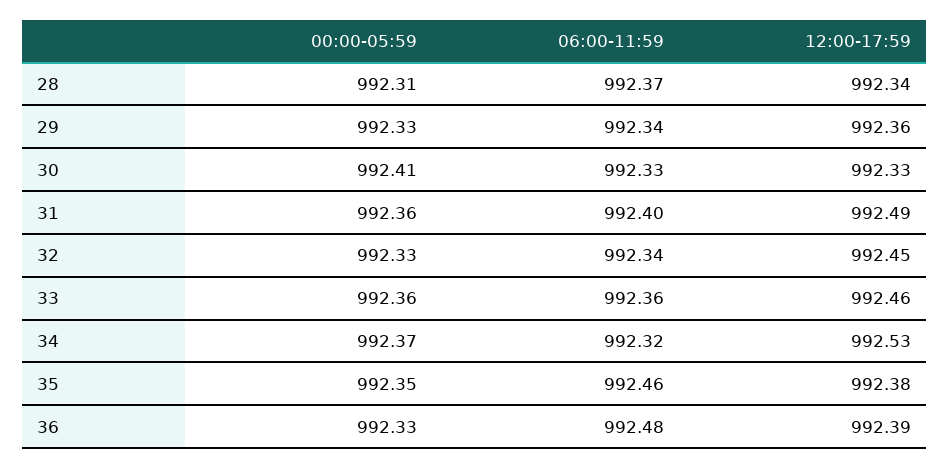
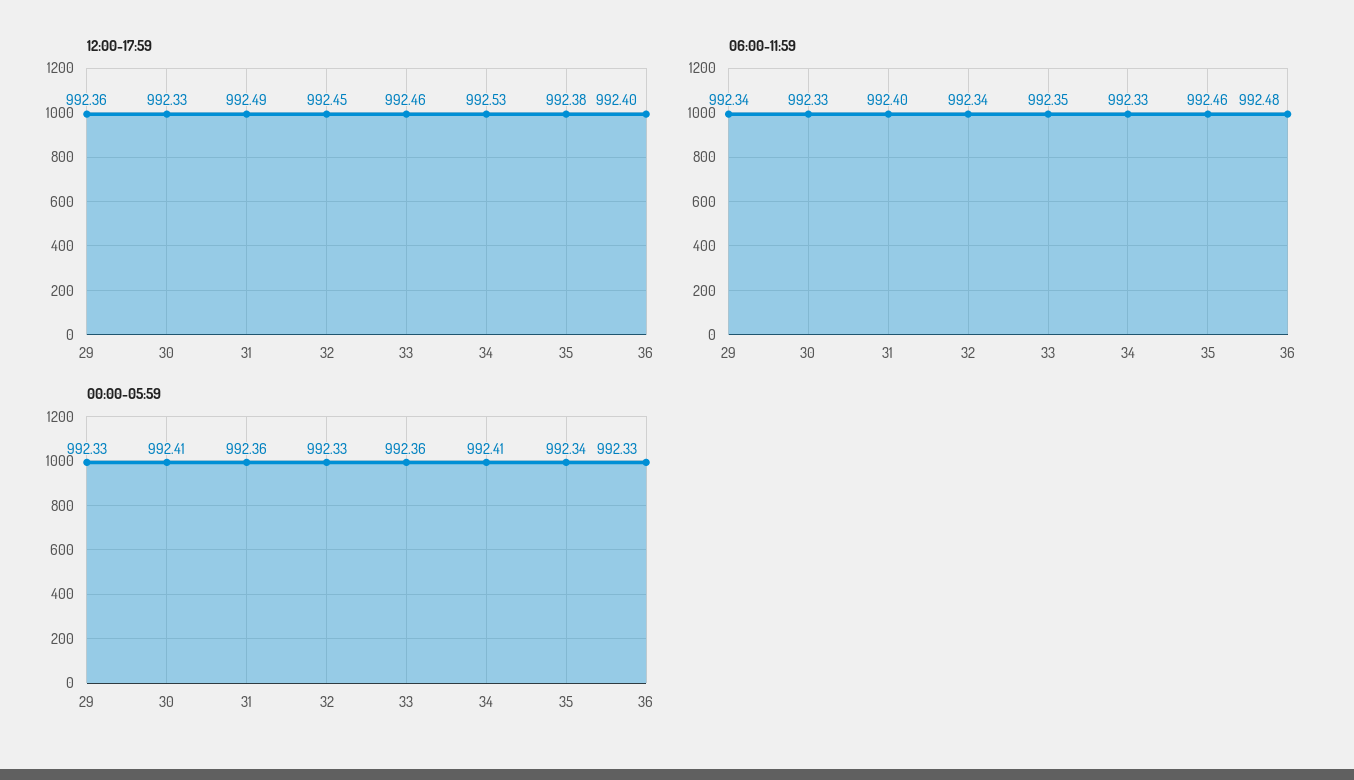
00:00-05:59, 28: 992.31 -> none
06:00-11:59, 28: 992.37 -> none
12:00-17:59, 28: 992.34 -> none
06:00-11:59, 33: 992.36 -> 992.35
00:00-05:59, 34: 992.37 -> 992.41
06:00-11:59, 34: 992.32 -> 992.33
00:00-05:59, 35: 992.35 -> 992.34
12:00-17:59, 36: 992.39 -> 992.4

